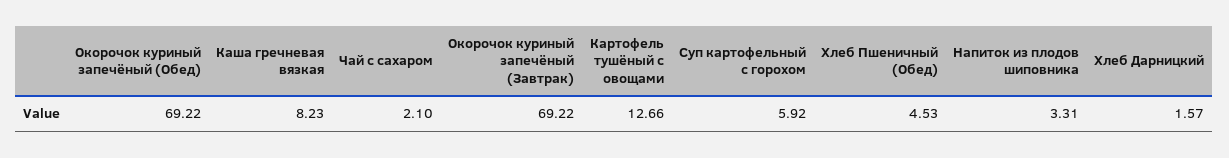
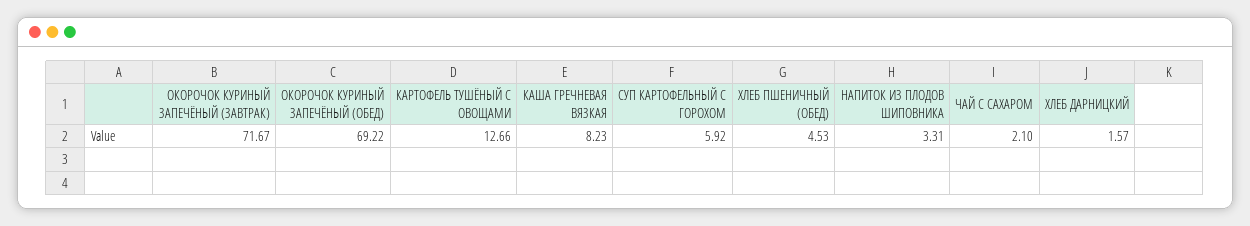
Окорочок куриный запечёный (Завтрак): 69.22 -> 71.67

